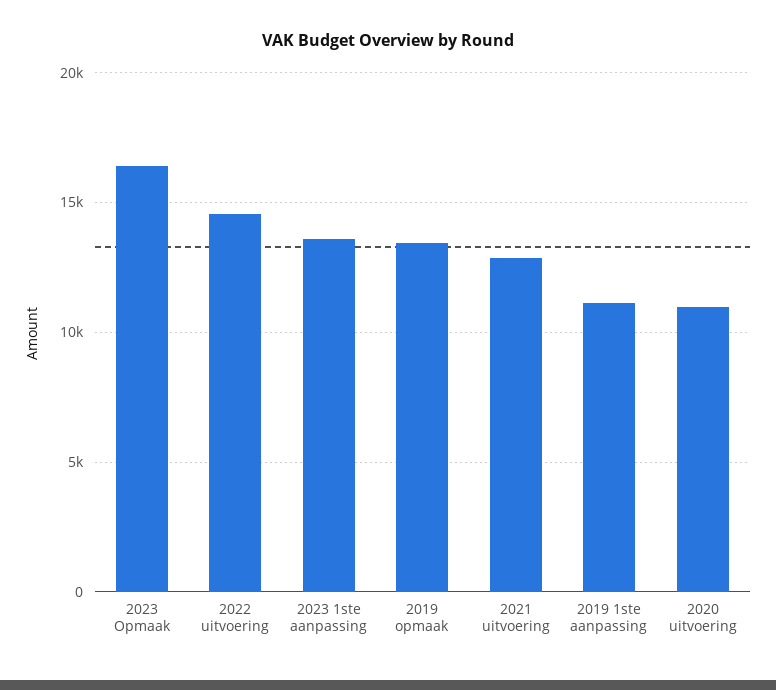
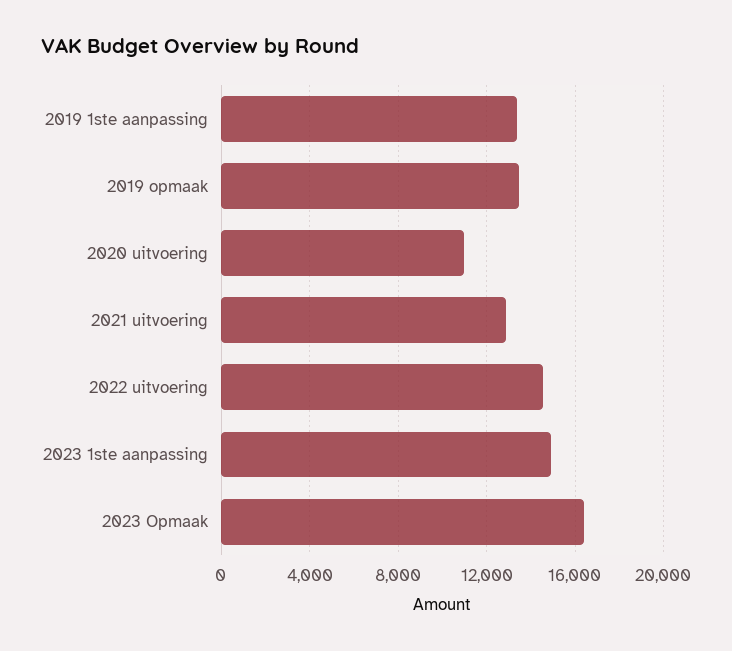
2023 1ste aanpassing: 13500 -> 15000
2019 1ste aanpassing: 11000 -> 13500

